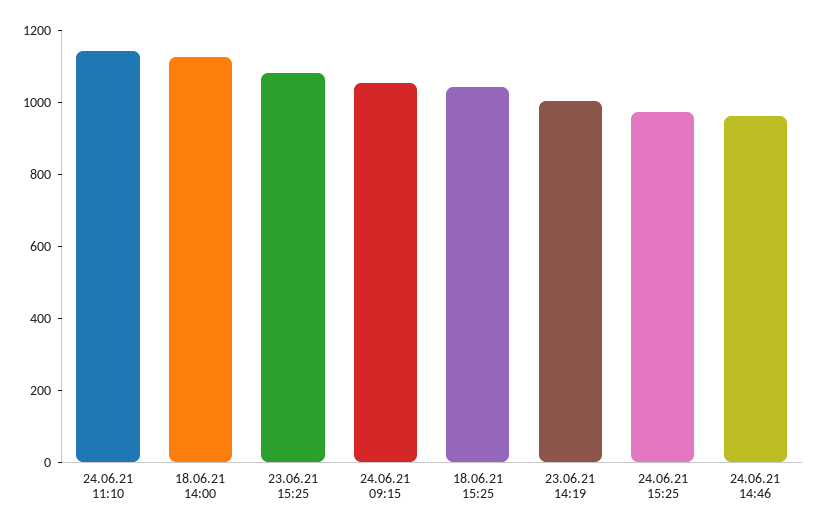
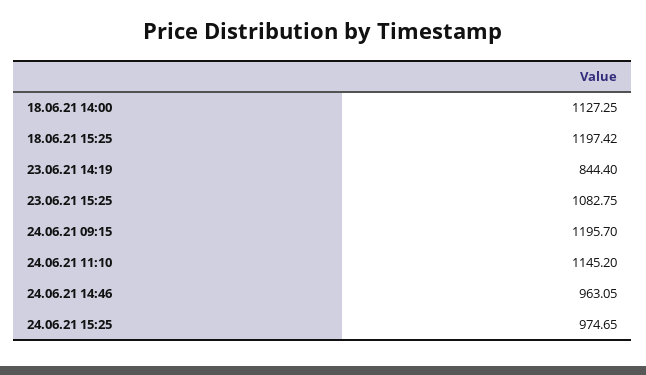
24.06.21 09:15: 1050 -> 1195.7
18.06.21 15:25: 1050 -> 1197.42
23.06.21 14:19: 1000 -> 844.4

